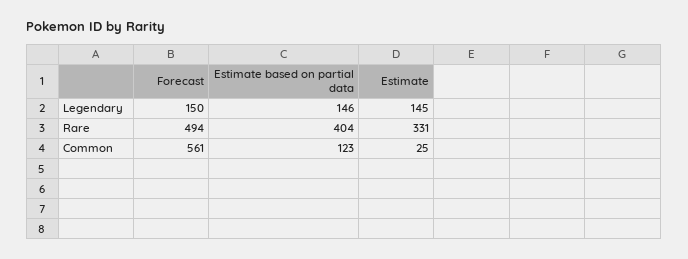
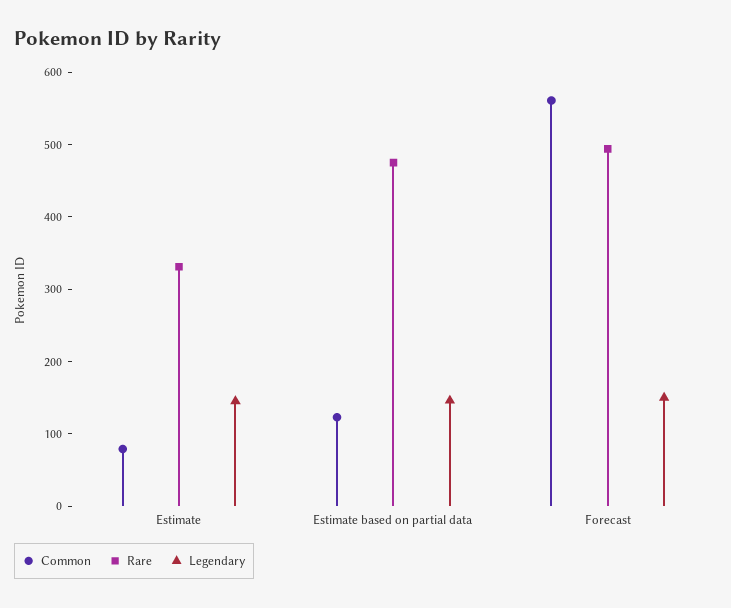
Rare, Estimate based on partial data: 404 -> 480
Common, Estimate: 25 -> 80

